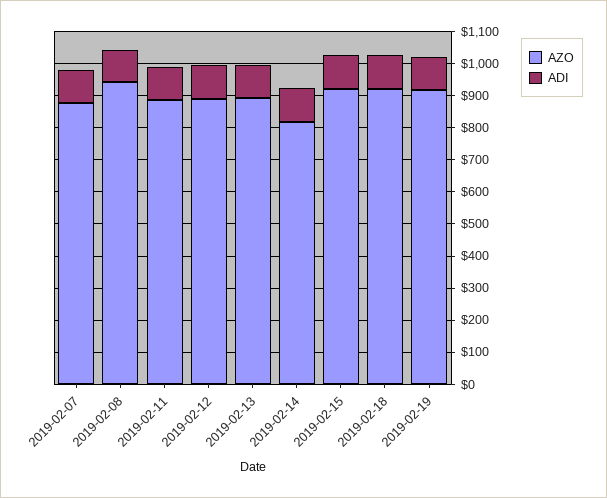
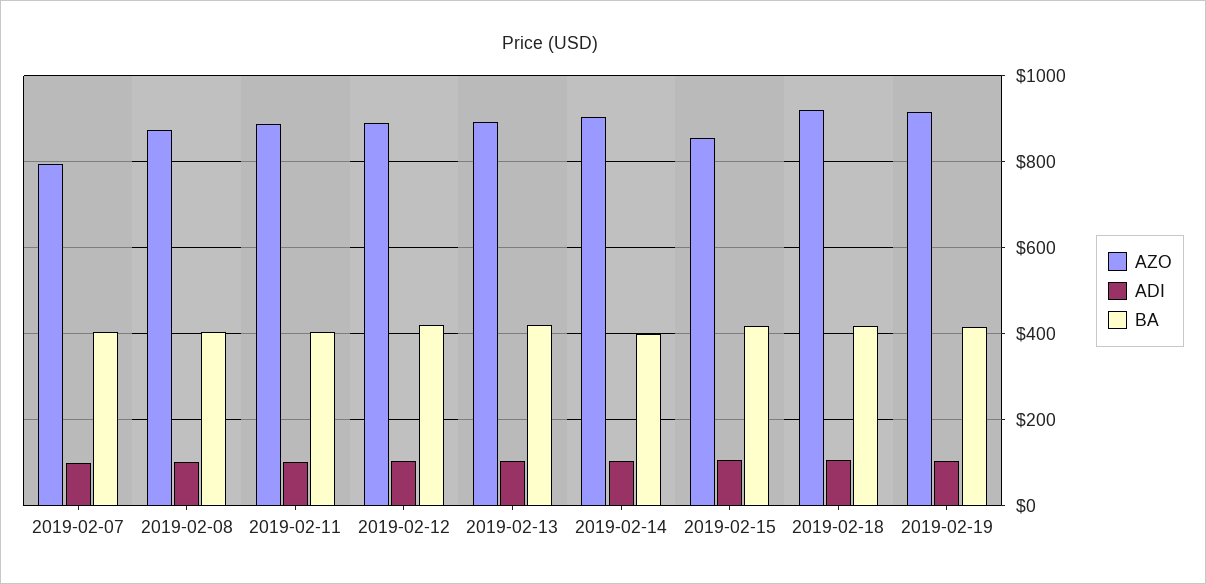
AZO, 2019-02-07: 875 -> 800
AZO, 2019-02-08: 950 -> 880
AZO, 2019-02-14: 825 -> 900
AZO, 2019-02-15: 925 -> 860
BA, 2019-02-07: none -> 400
BA, 2019-02-08: none -> 400
BA, 2019-02-11: none -> 400
BA, 2019-02-12: none -> 420
BA, 2019-02-13: none -> 420
BA, 2019-02-14: none -> 400
BA, 2019-02-15: none -> 420
BA, 2019-02-18: none -> 420
BA, 2019-02-19: none -> 420

